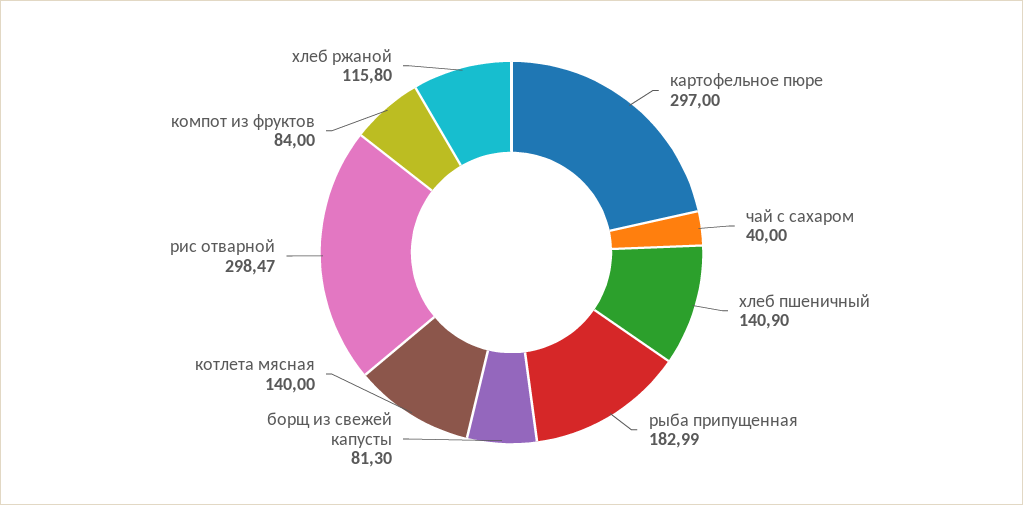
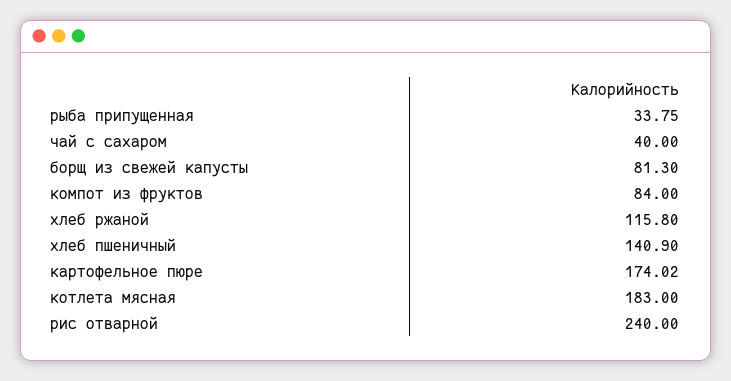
картофельное пюре: 297 -> 174.02
рыба припущенная: 182.99 -> 33.75
котлета мясная: 140 -> 183
рис отварной: 298.47 -> 240

